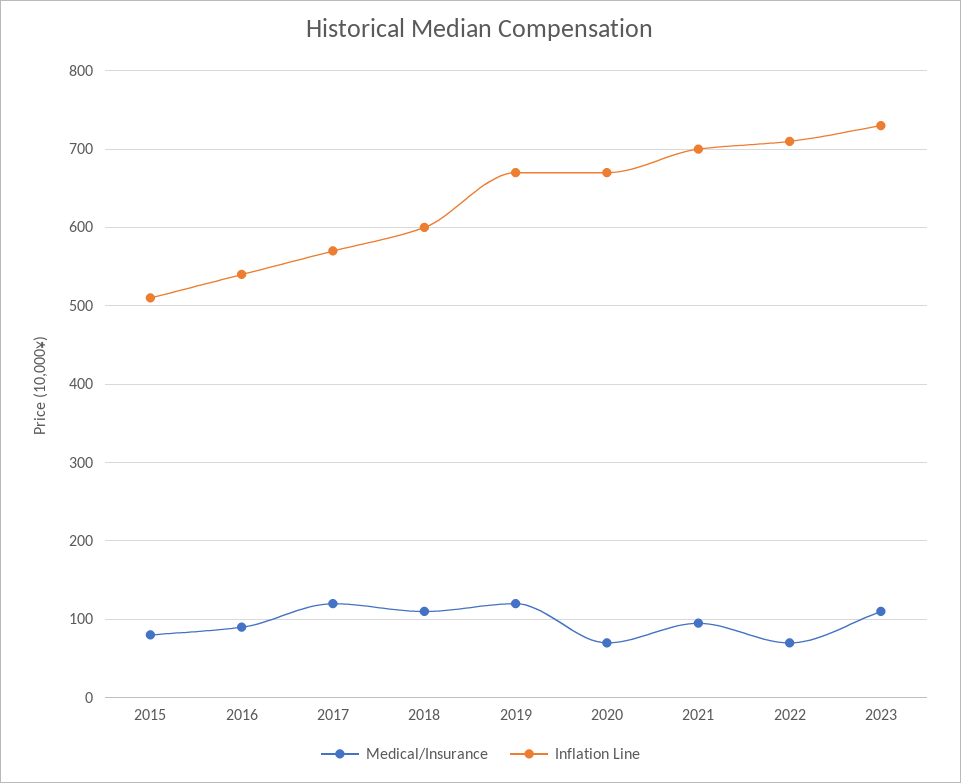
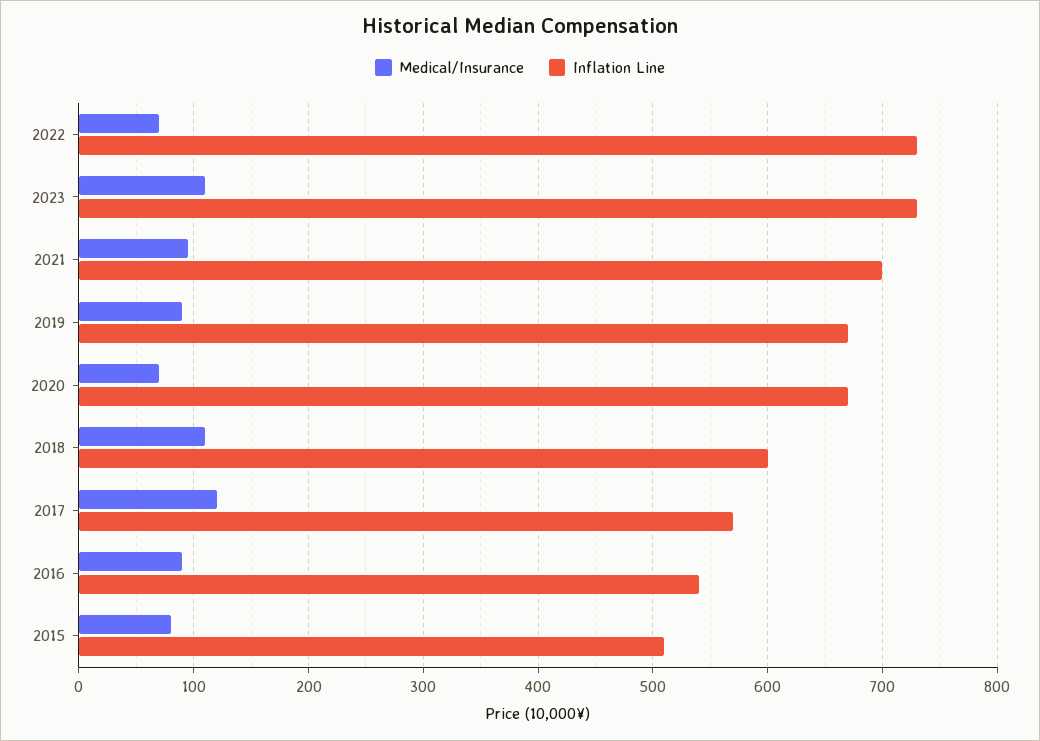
Medical/Insurance, 2019: 120 -> 90
Inflation Line, 2022: 710 -> 730

